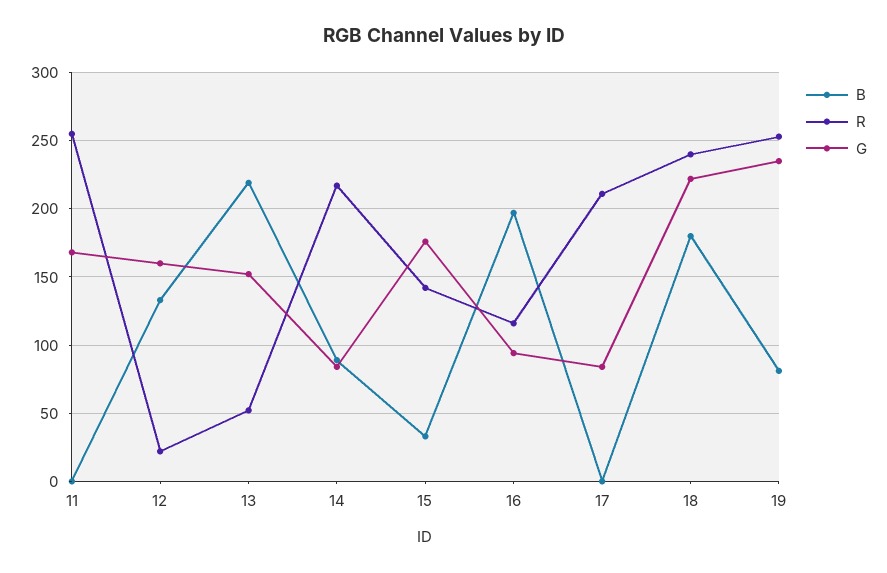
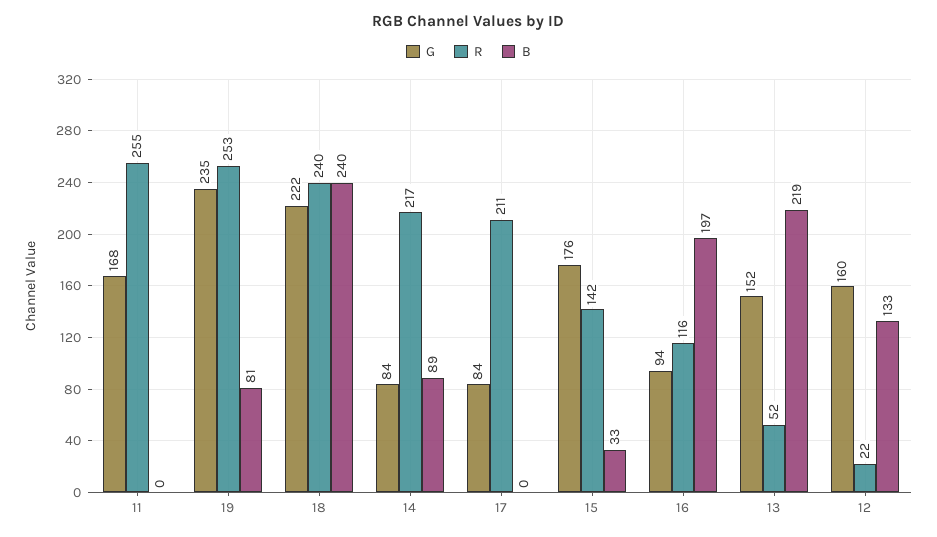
B, 18: 180 -> 240

